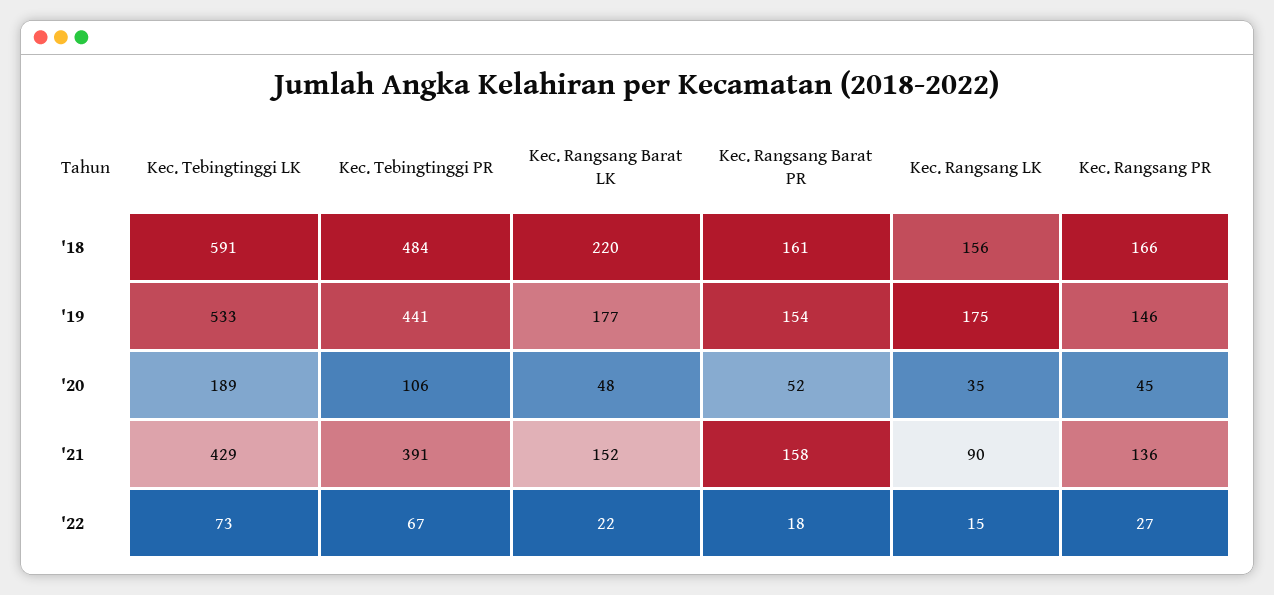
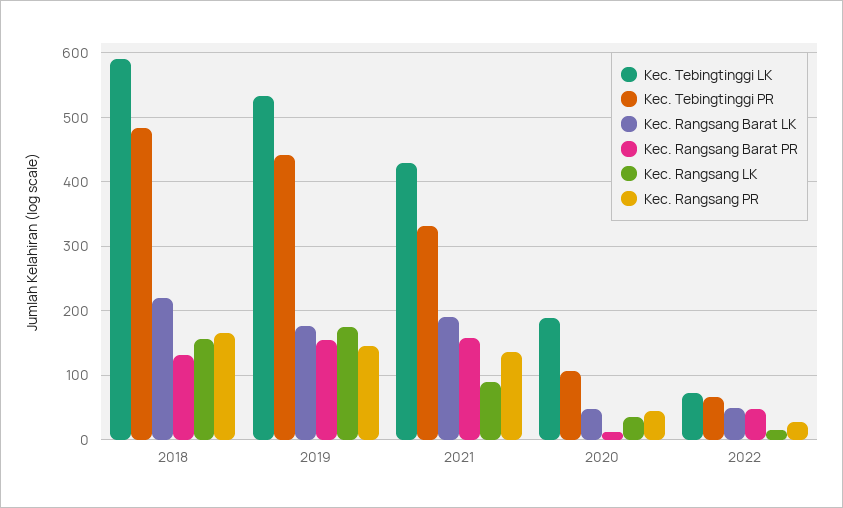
Kec. Rangsang Barat PR, '18: 161 -> 130
Kec. Rangsang Barat PR, '20: 52 -> 10
Kec. Tebingtinggi PR, '21: 391 -> 330
Kec. Rangsang Barat LK, '21: 152 -> 190
Kec. Rangsang Barat LK, '22: 22 -> 50
Kec. Rangsang Barat PR, '22: 18 -> 50

